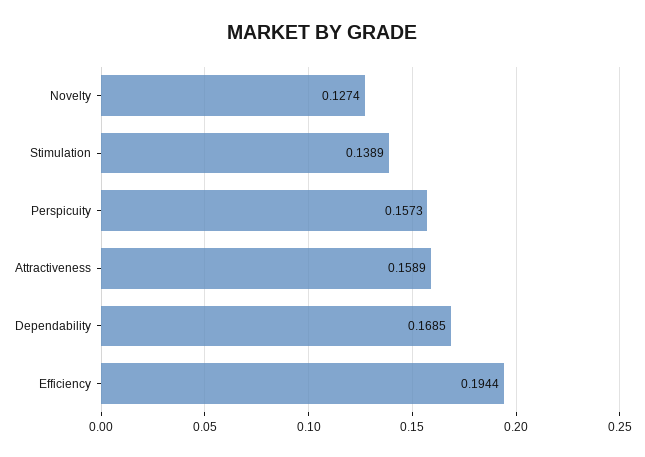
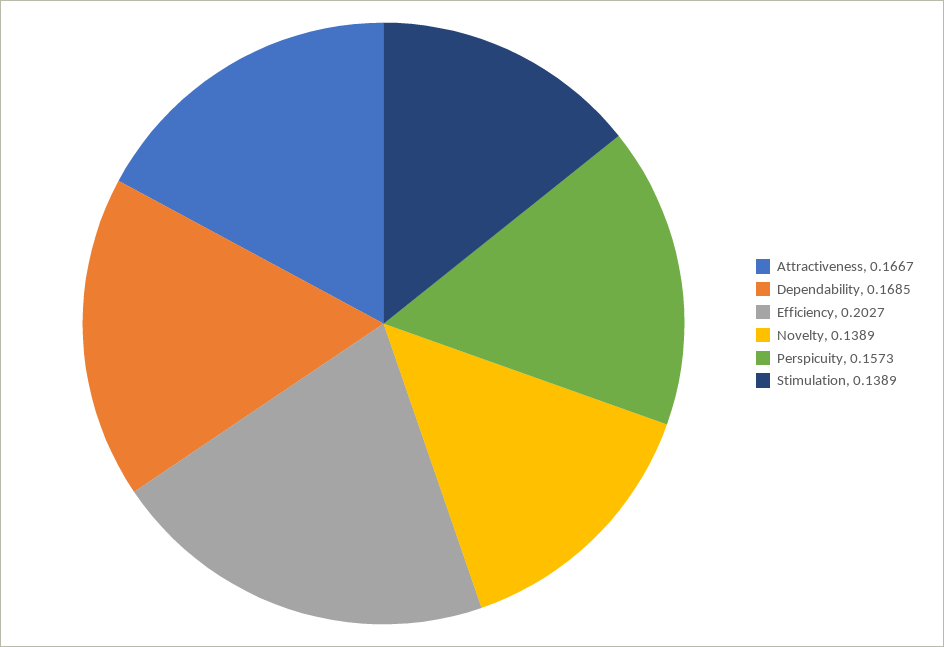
Novelty: 0.1274 -> 0.1389
Attractiveness: 0.1589 -> 0.1667
Efficiency: 0.1944 -> 0.2027

